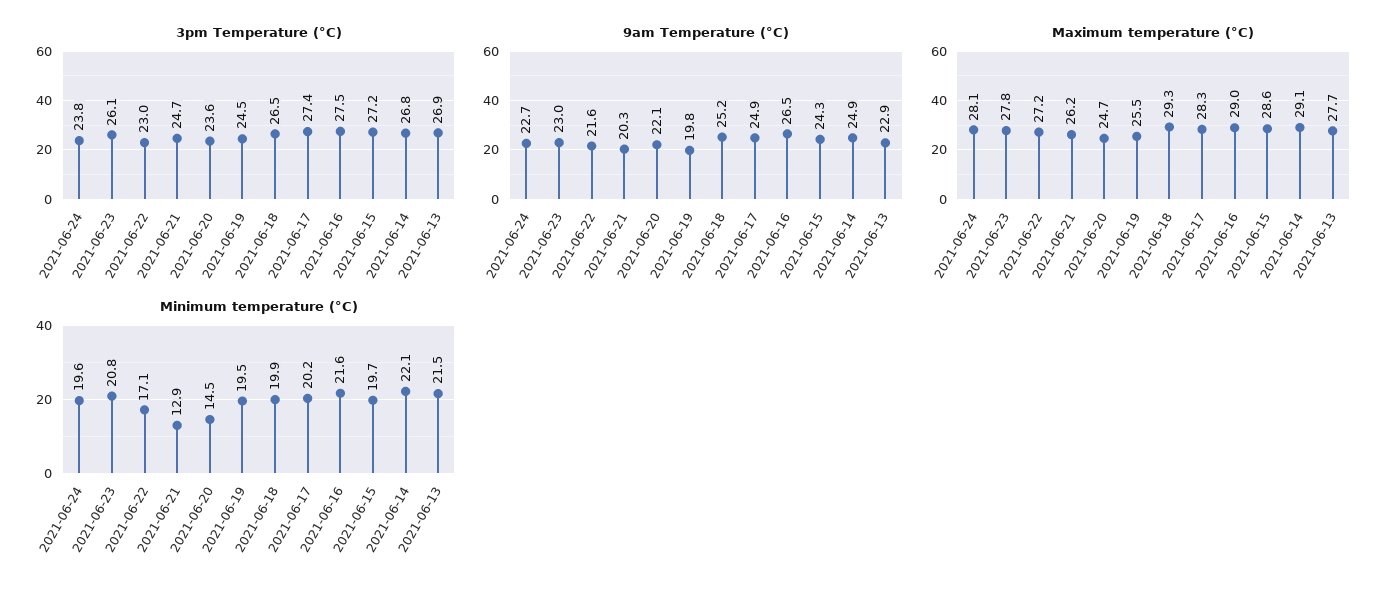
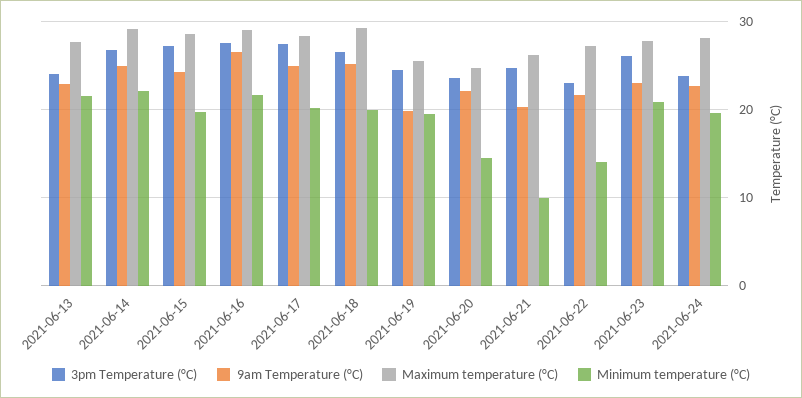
3pm Temperature (°C), 2021-06-13: 26.9 -> 24
Minimum temperature (°C), 2021-06-22: 17.1 -> 14
Minimum temperature (°C), 2021-06-21: 12.9 -> 10

